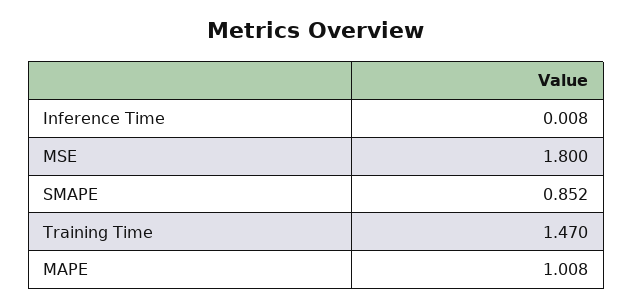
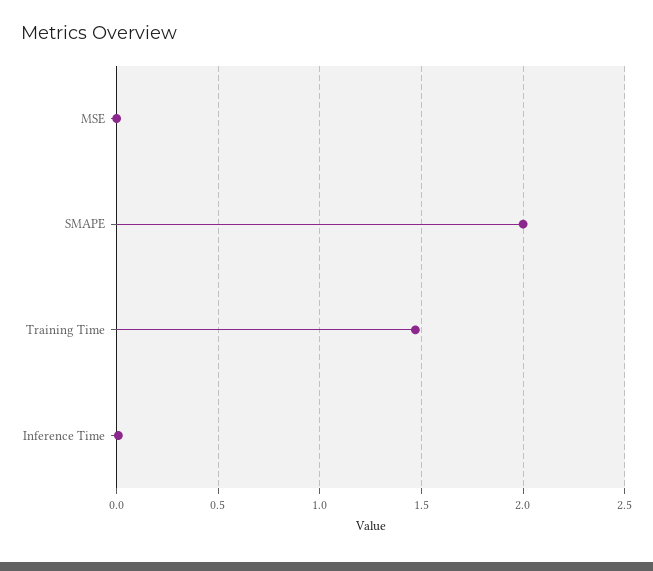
MSE: 1.8 -> 0
SMAPE: 0.852 -> 2
MAPE: 1.008 -> none

